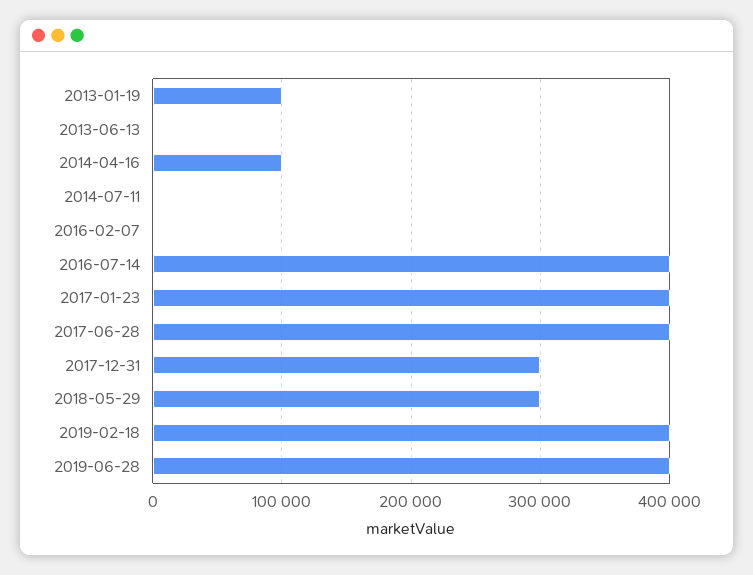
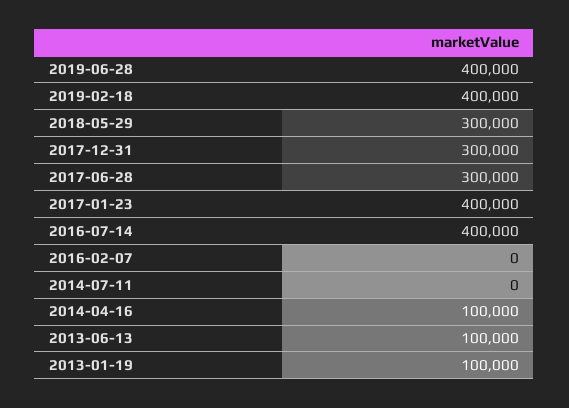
2013-06-13: 0 -> 100000
2017-06-28: 400000 -> 300000

